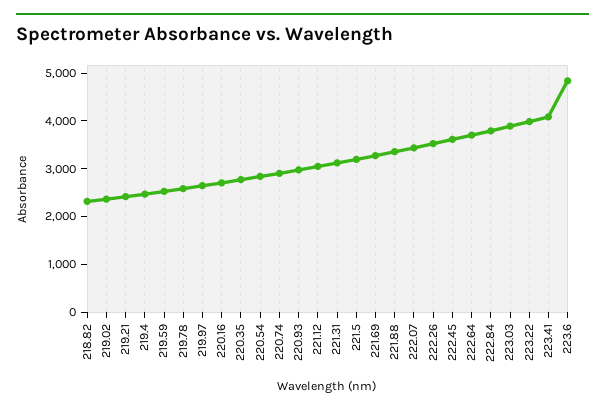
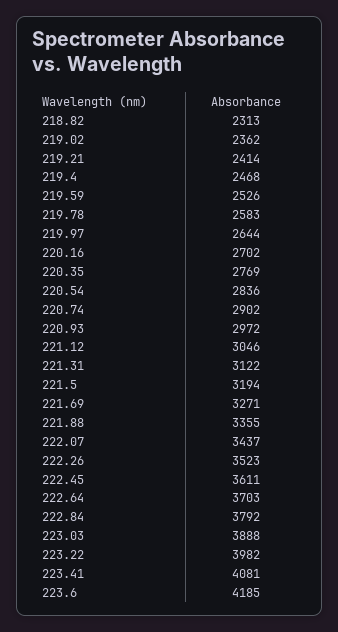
223.6: 4800 -> 4185

